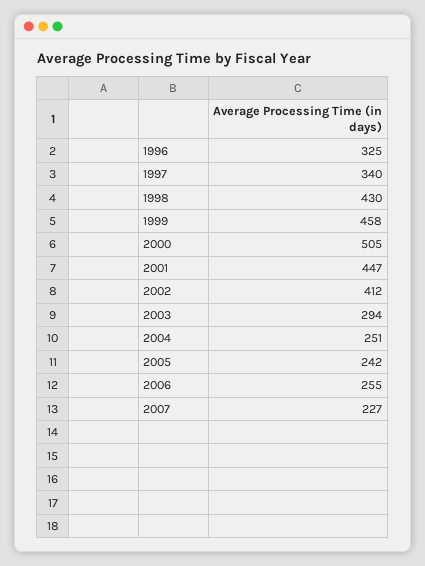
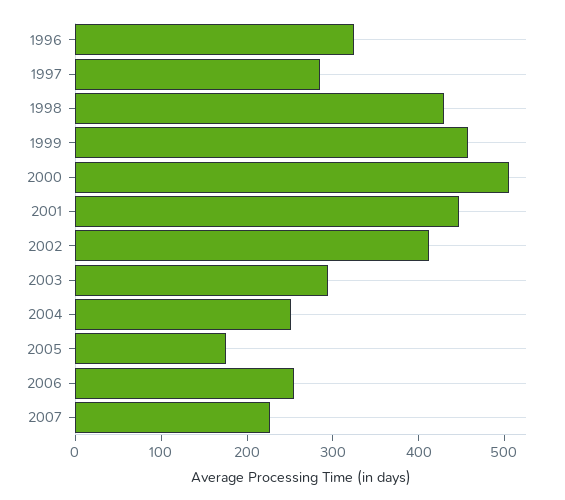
1997: 340 -> 280
2005: 242 -> 180

